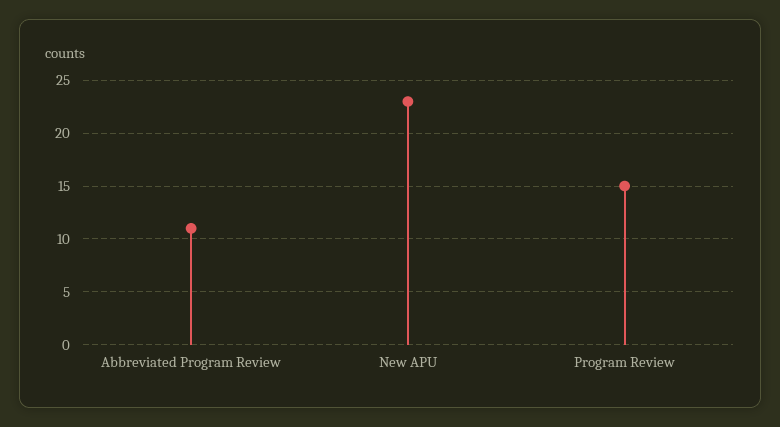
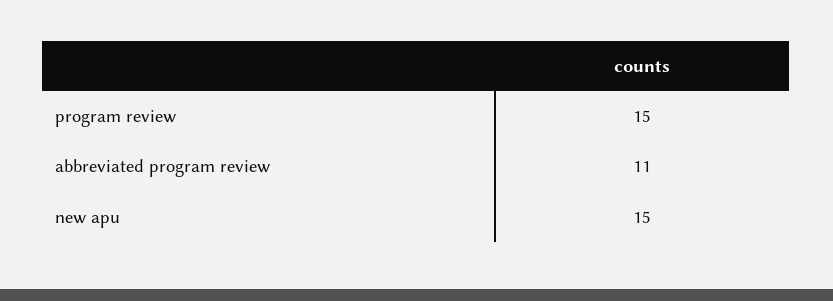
New APU: 23 -> 15

